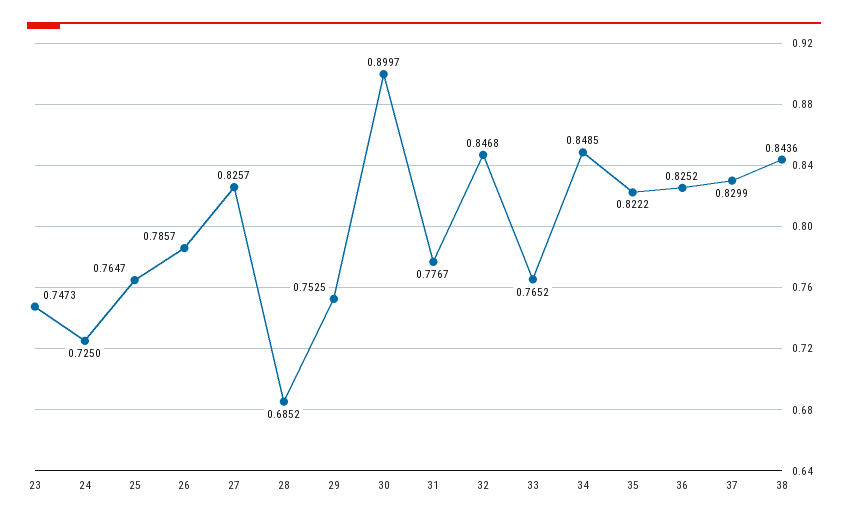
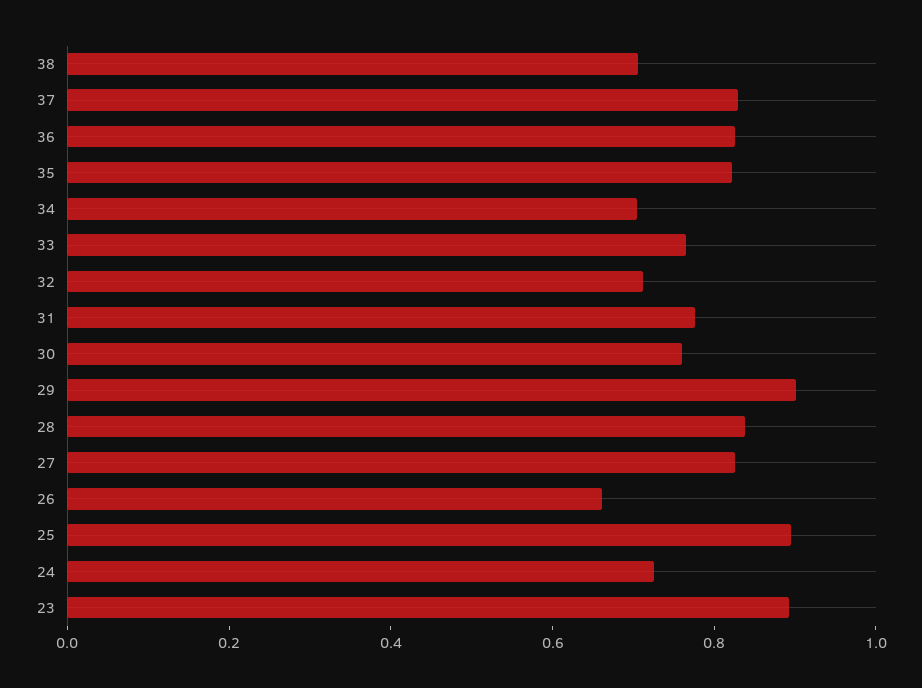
23: 0.7473 -> 0.9
25: 0.7647 -> 0.9
26: 0.7857 -> 0.65
28: 0.6852 -> 0.85
29: 0.7525 -> 0.9
30: 0.8997 -> 0.75
32: 0.8468 -> 0.7
34: 0.8485 -> 0.7
38: 0.8436 -> 0.7

